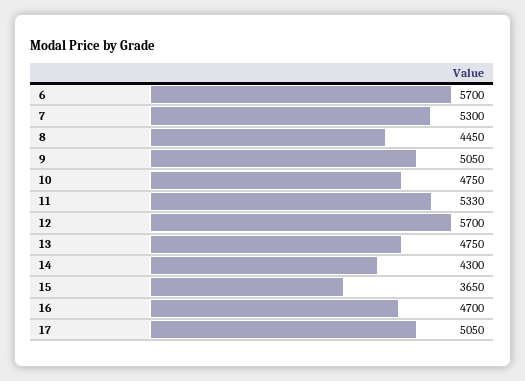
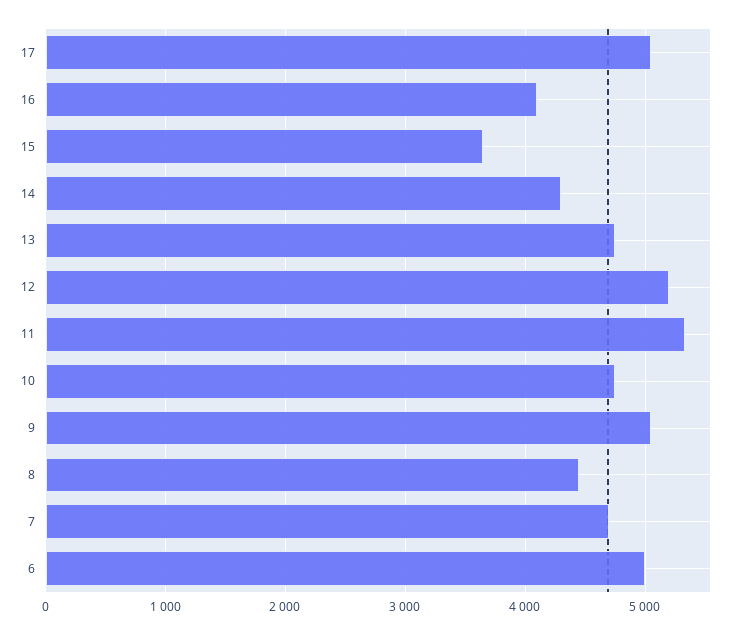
6: 5700 -> 5000
7: 5300 -> 4700
12: 5700 -> 5200
16: 4700 -> 4100

